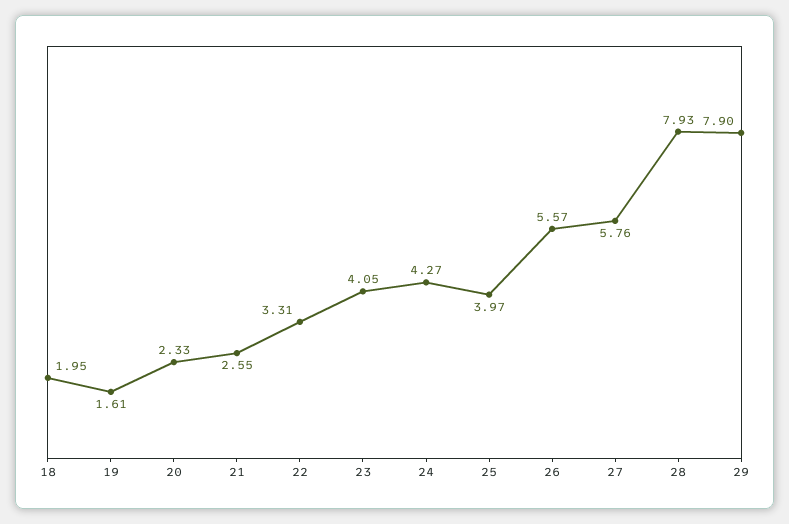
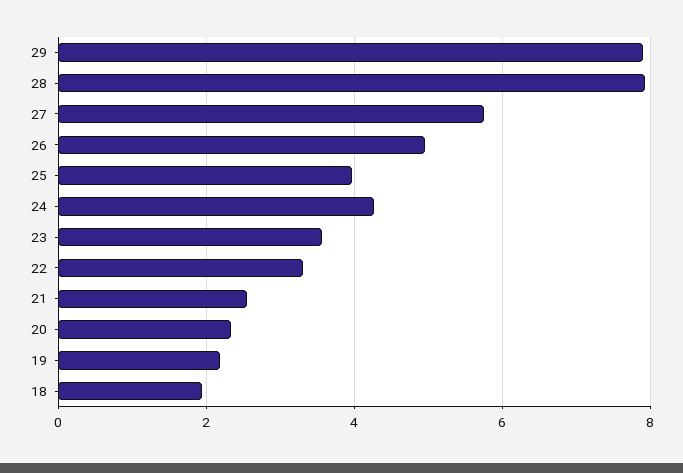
19: 1.61 -> 2.2
23: 4.05 -> 3.6
26: 5.57 -> 5

